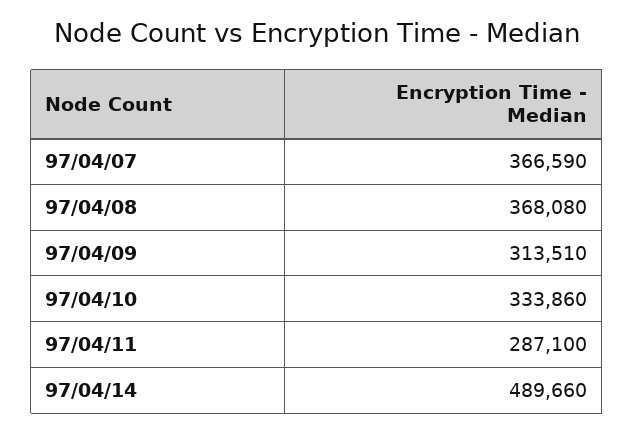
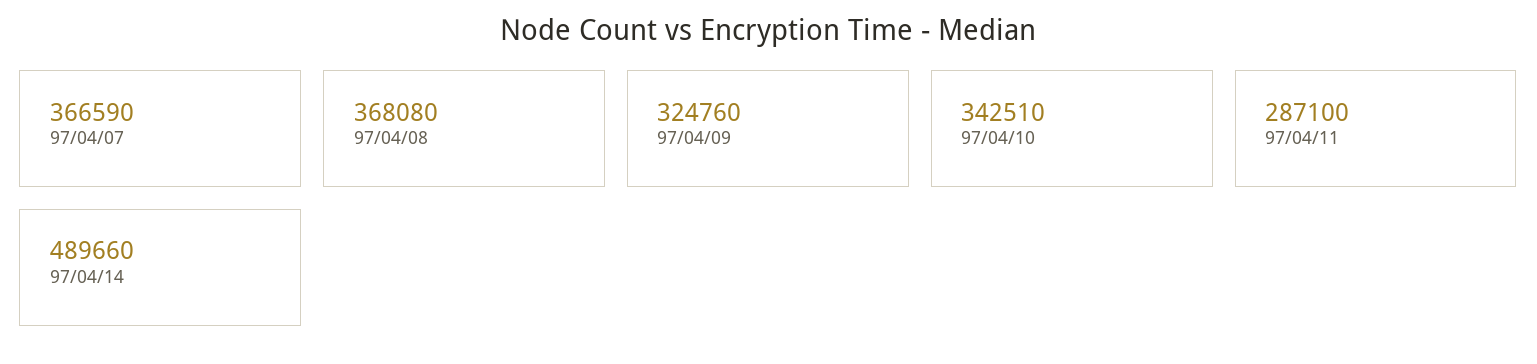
97/04/09: 313510 -> 324760
97/04/10: 333860 -> 342510

